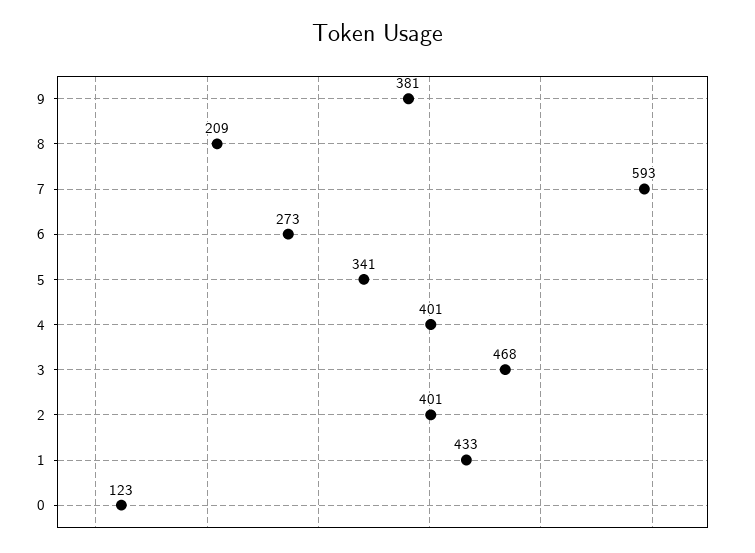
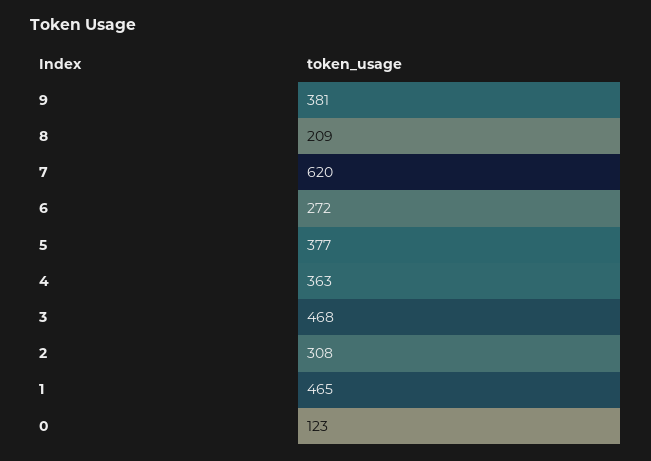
7: 593 -> 620
6: 273 -> 272
5: 341 -> 377
4: 401 -> 363
2: 401 -> 308
1: 433 -> 465

